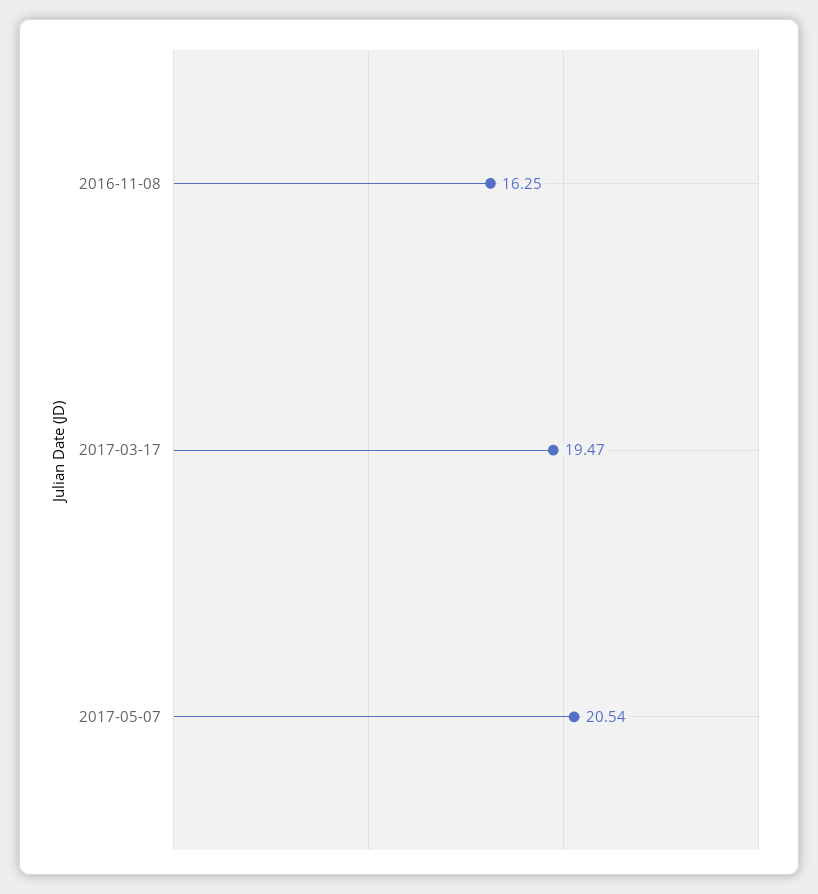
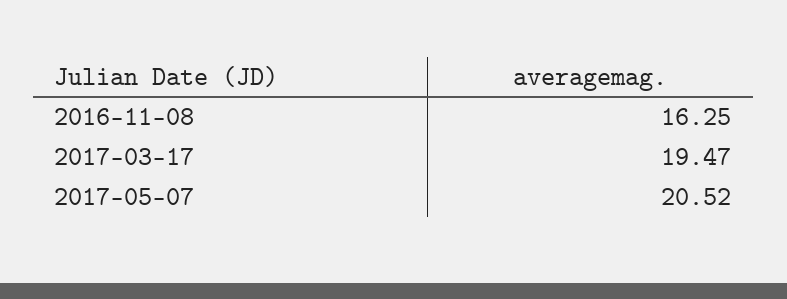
2017-05-07: 20.54 -> 20.52

